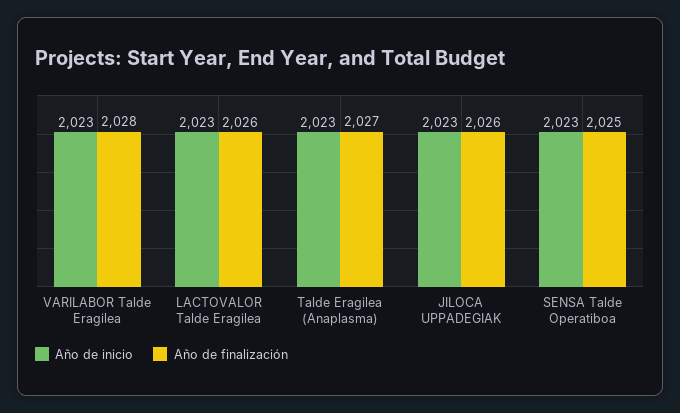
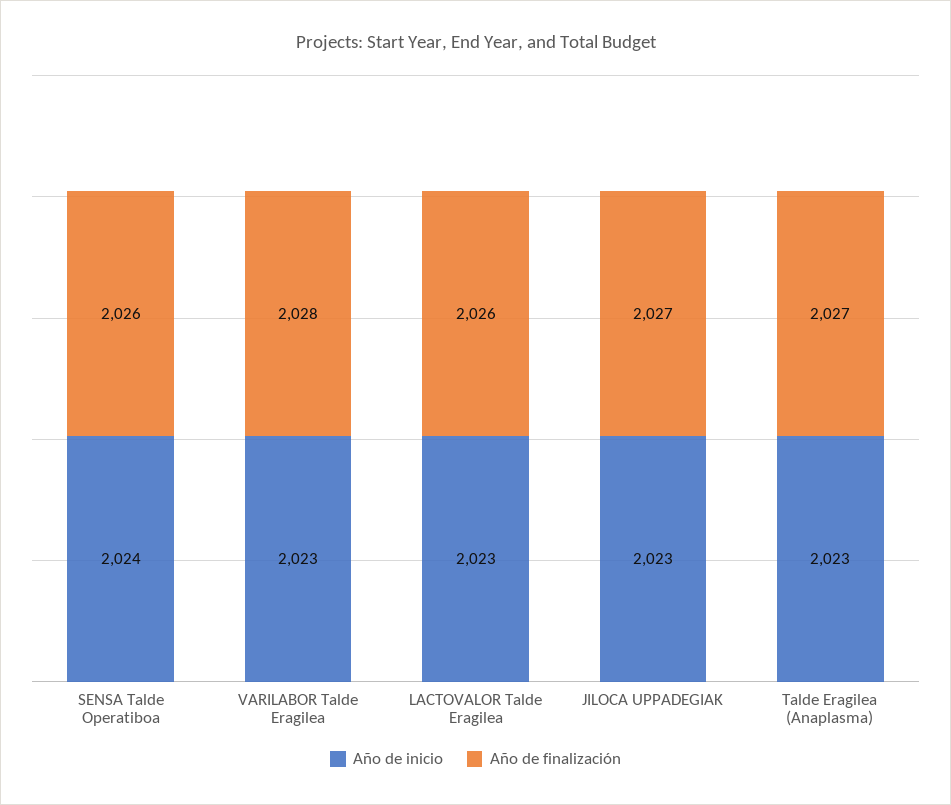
Año de finalización, JILOCA UPPADEGIAK: 2026 -> 2027
Año de inicio, SENSA Talde Operatiboa: 2023 -> 2024
Año de finalización, SENSA Talde Operatiboa: 2025 -> 2026

